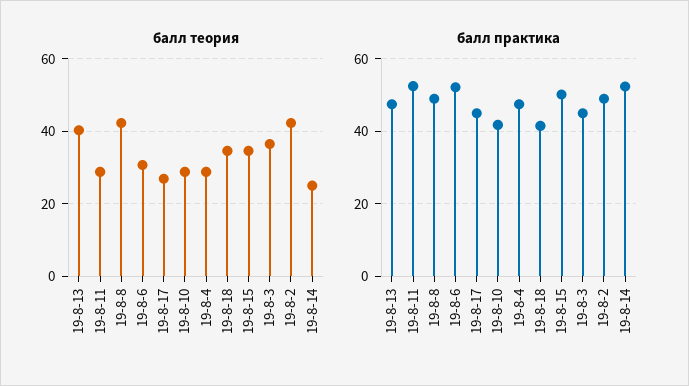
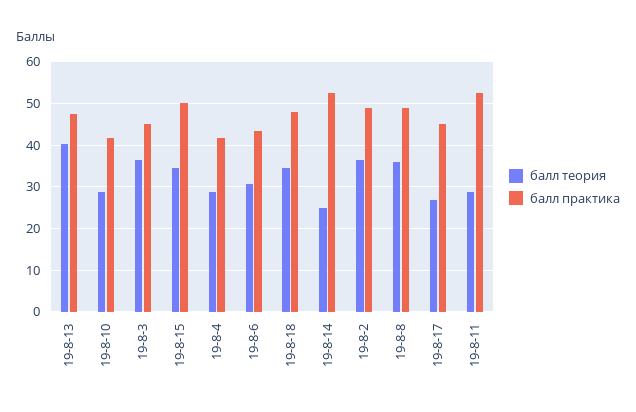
балл теория, 19-8-8: 42 -> 36
балл теория, 19-8-2: 42 -> 36
балл практика, 19-8-6: 52 -> 44
балл практика, 19-8-4: 48 -> 42
балл практика, 19-8-18: 42 -> 48

